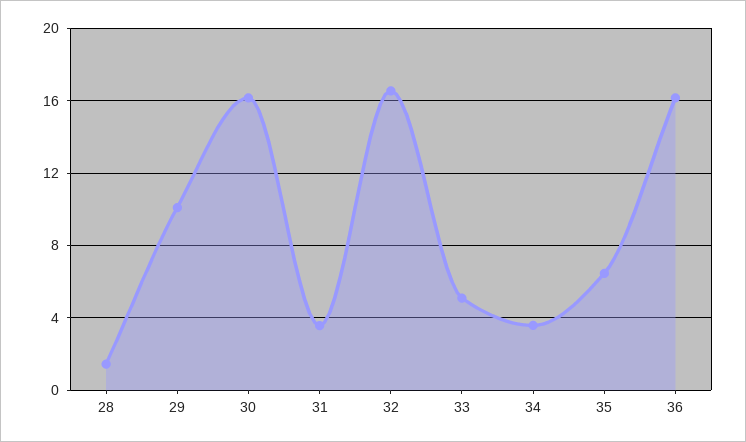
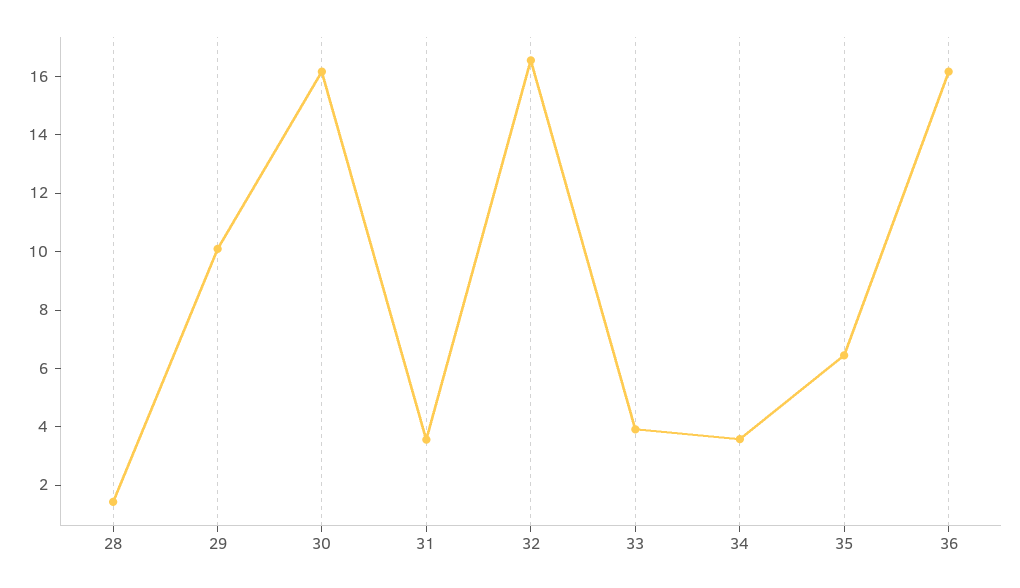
33: 5 -> 4

